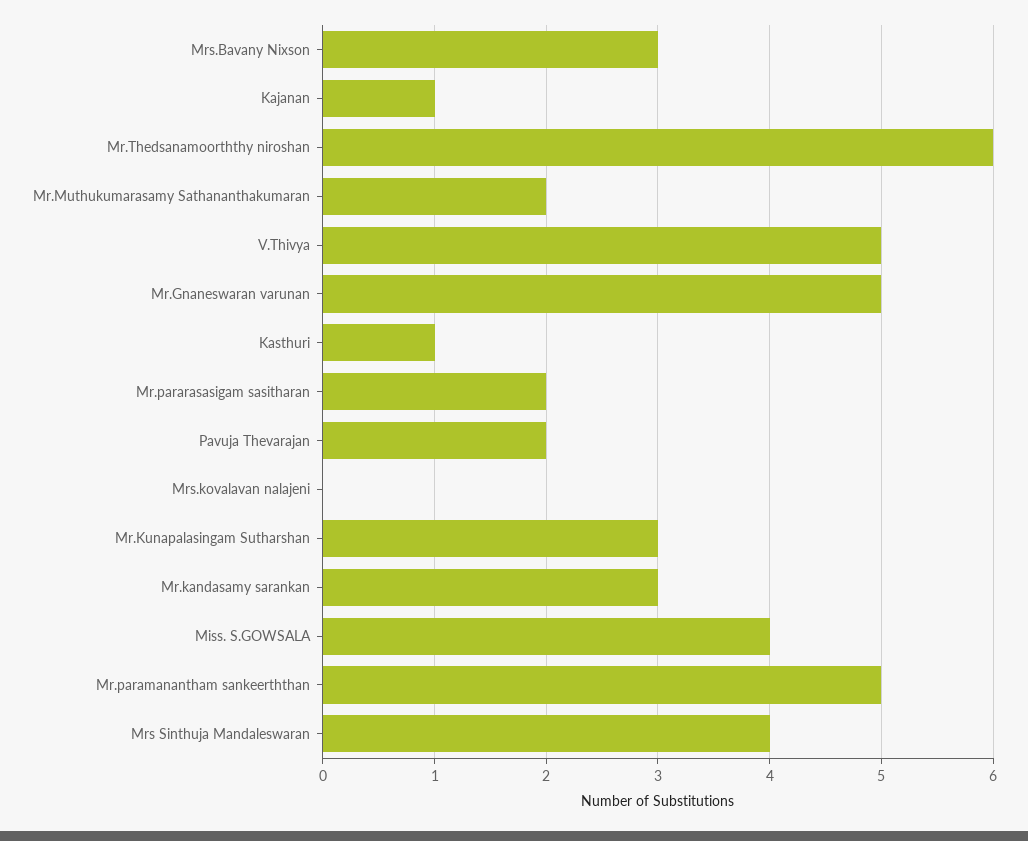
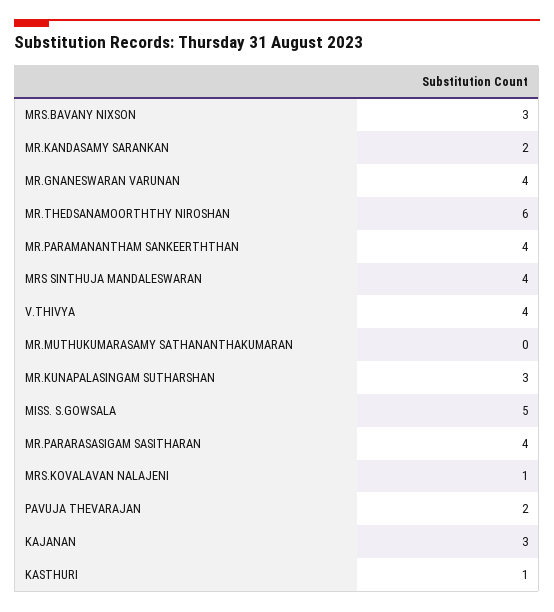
Kajanan: 1 -> 3
Mr.Muthukumarasamy Sathananthakumaran: 2 -> 0
V.Thivya: 5 -> 4
Mr.Gnaneswaran varunan: 5 -> 4
Mr.pararasasigam sasitharan: 2 -> 4
Mrs.kovalavan nalajeni: 0 -> 1
Mr.kandasamy sarankan: 3 -> 2
Miss. S.GOWSALA: 4 -> 5
Mr.paramanantham sankeerththan: 5 -> 4

